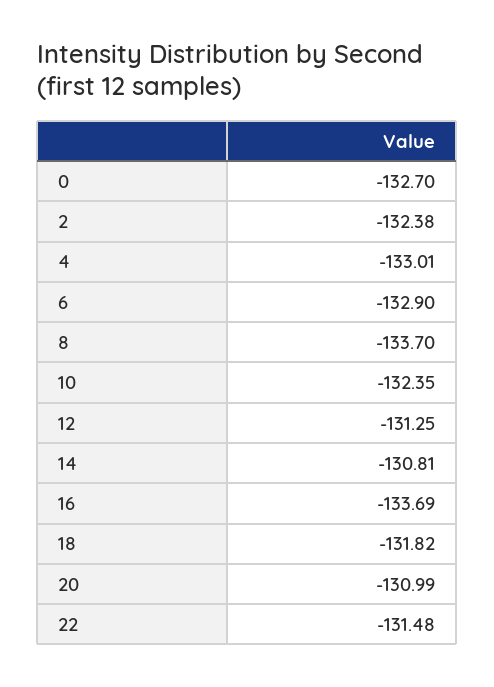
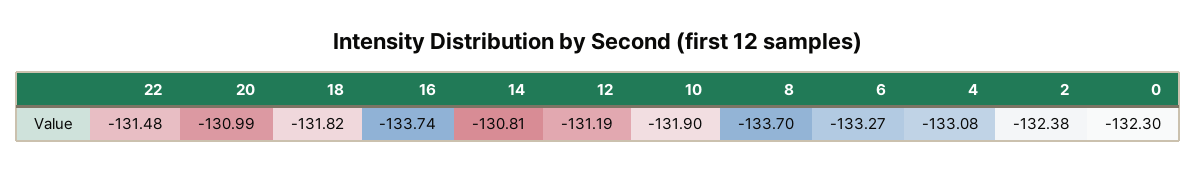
0: -132.7 -> -132.3
4: -133.01 -> -133.08
6: -132.9 -> -133.27
10: -132.35 -> -131.9
12: -131.25 -> -131.19
16: -133.69 -> -133.74

